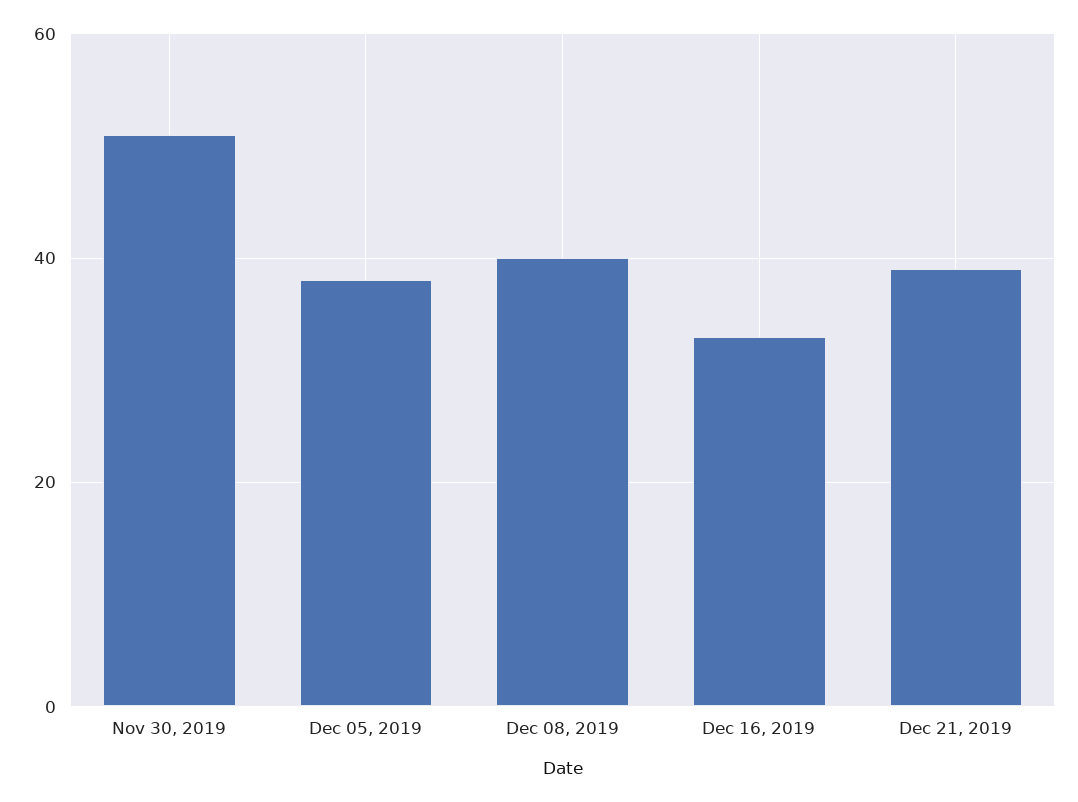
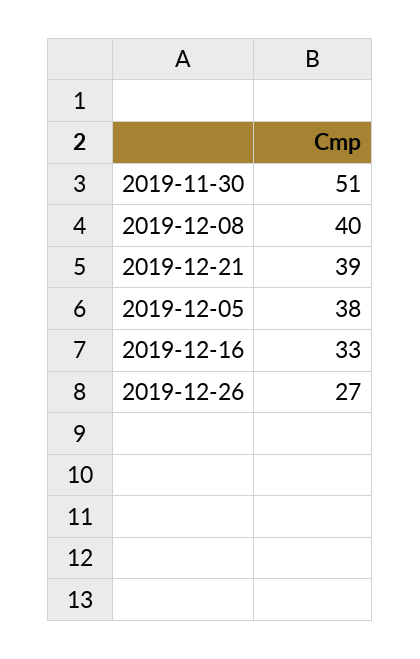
2019-12-26: none -> 27

